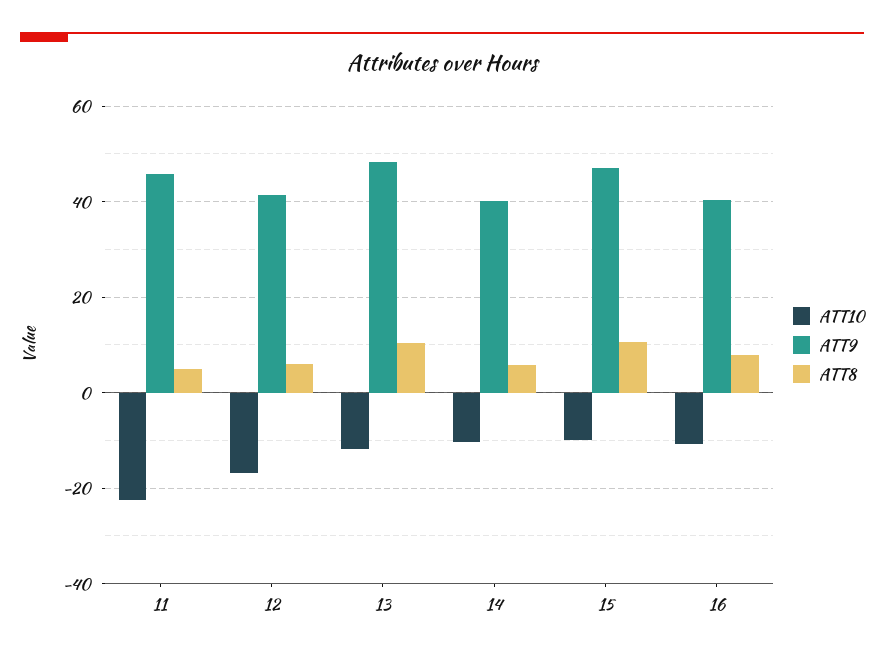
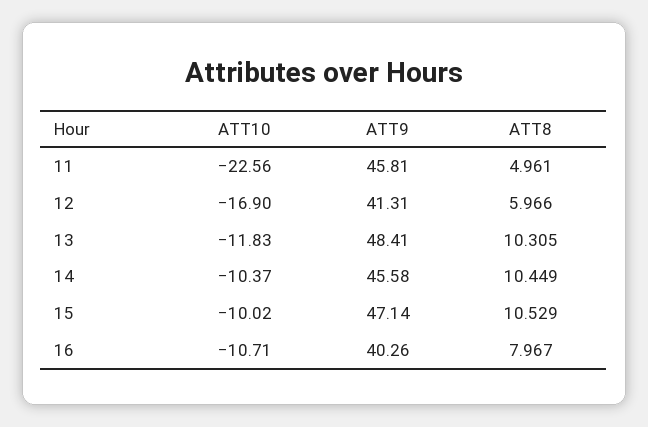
ATT9, 14: 40 -> 45.58
ATT8, 14: 6 -> 10.449

